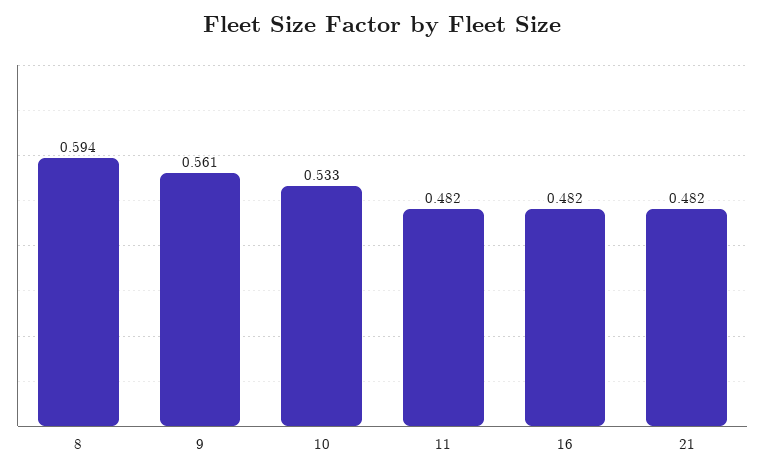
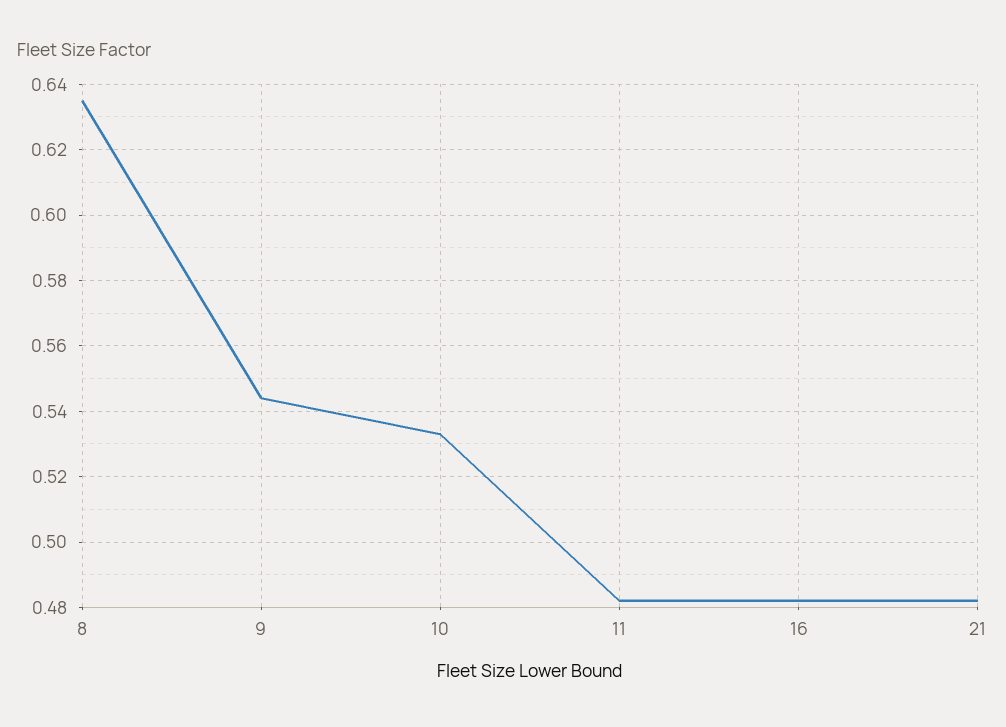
8: 0.594 -> 0.635
9: 0.561 -> 0.545

